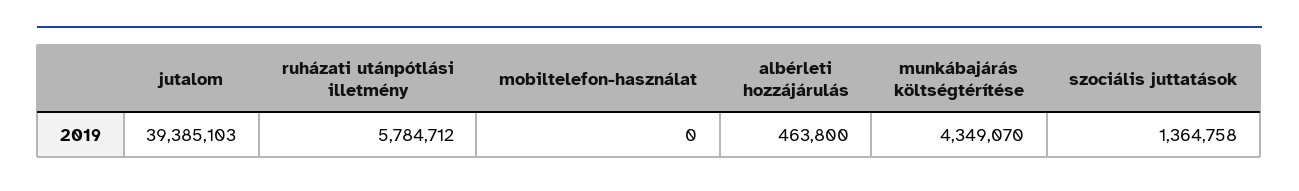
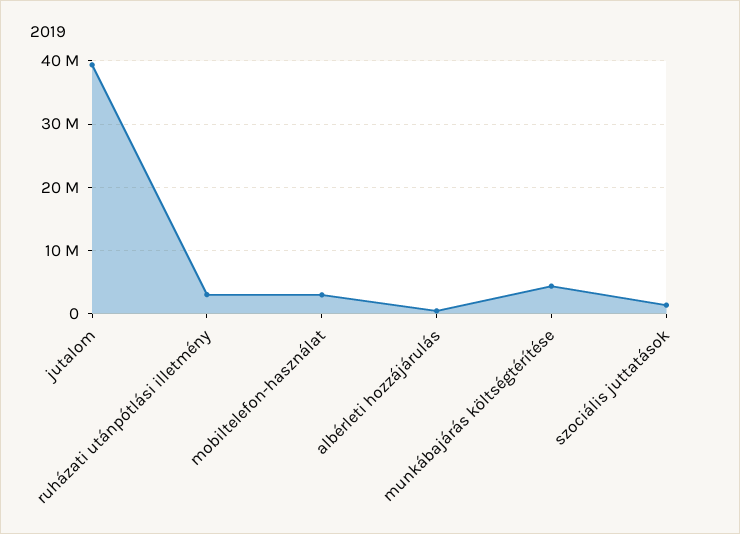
ruházati utánpótlási illetmény: 5784712 -> 3000000
mobiltelefon-használat: 0 -> 3000000

